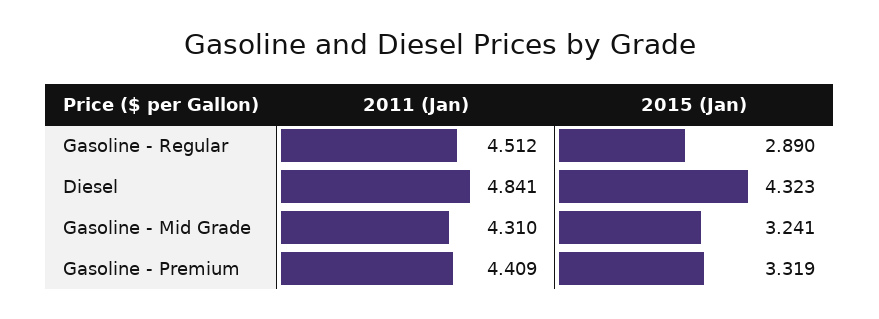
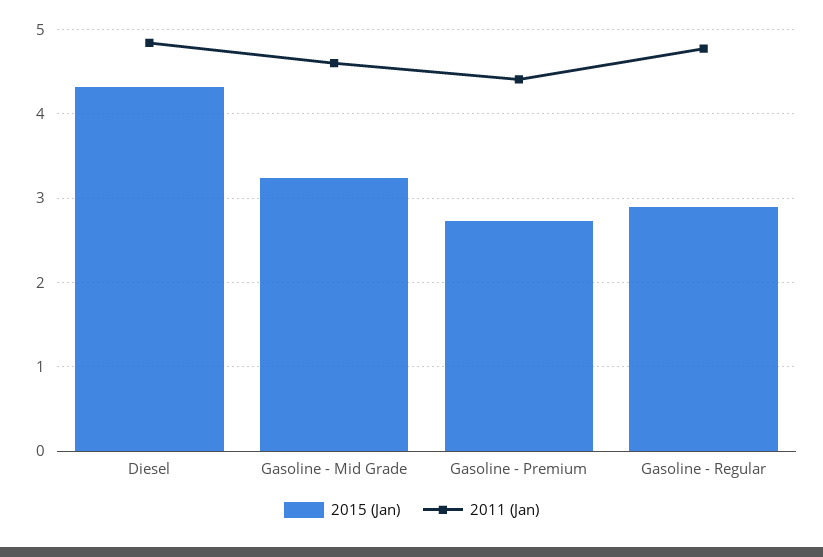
2011 (Jan), Gasoline - Regular: 4.512 -> 4.8
2011 (Jan), Gasoline - Mid Grade: 4.31 -> 4.6
2015 (Jan), Gasoline - Premium: 3.319 -> 2.7

